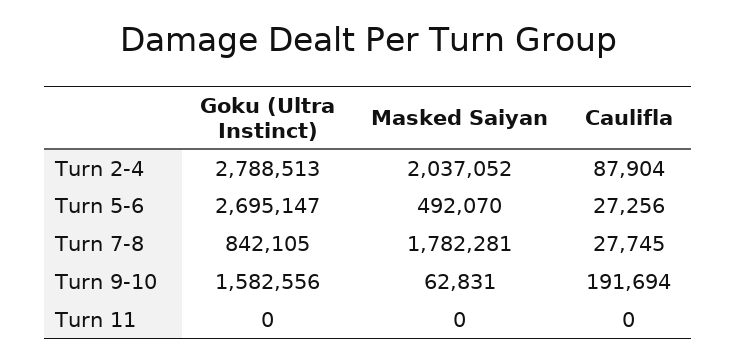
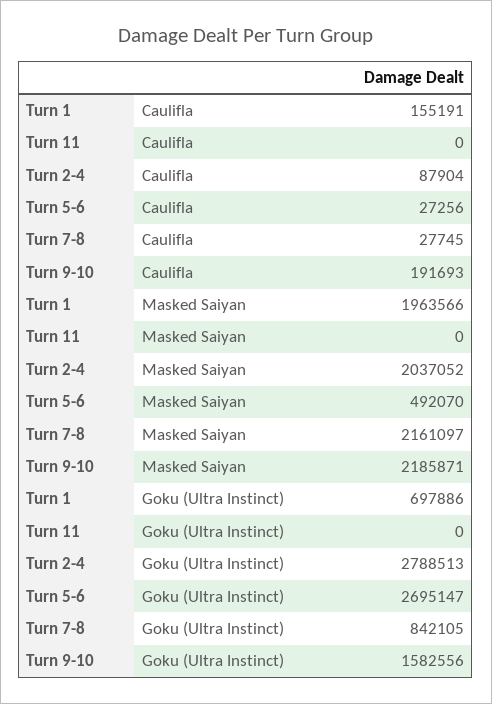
Masked Saiyan, Turn 7-8: 1782281 -> 2161097
Masked Saiyan, Turn 9-10: 62831 -> 2185871
Caulifla, Turn 9-10: 191694 -> 191693
Caulifla, Turn 1: none -> 155191
Masked Saiyan, Turn 1: none -> 1963566
Goku (Ultra Instinct), Turn 1: none -> 697886

